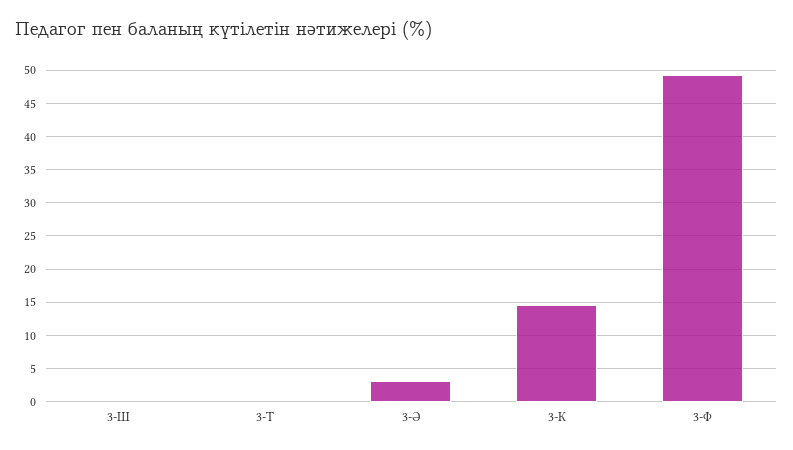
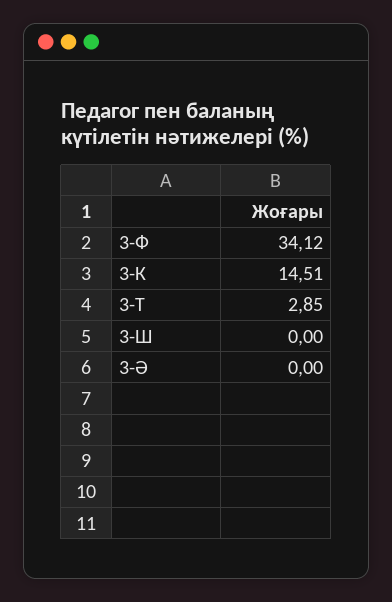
3-Т: 0 -> 2.85
3-Ә: 3 -> 0
3-Ф: 49 -> 34.12

